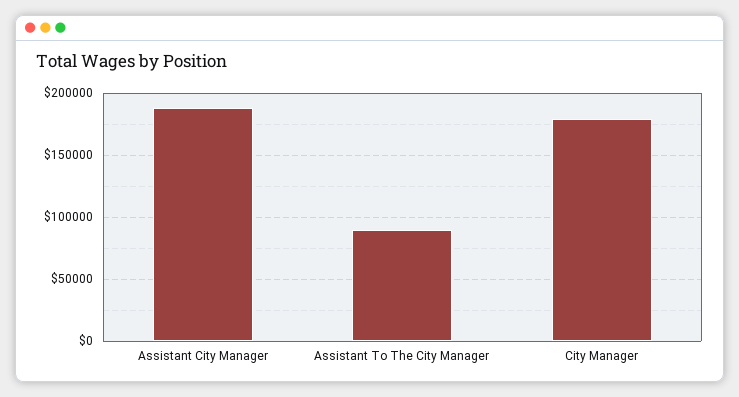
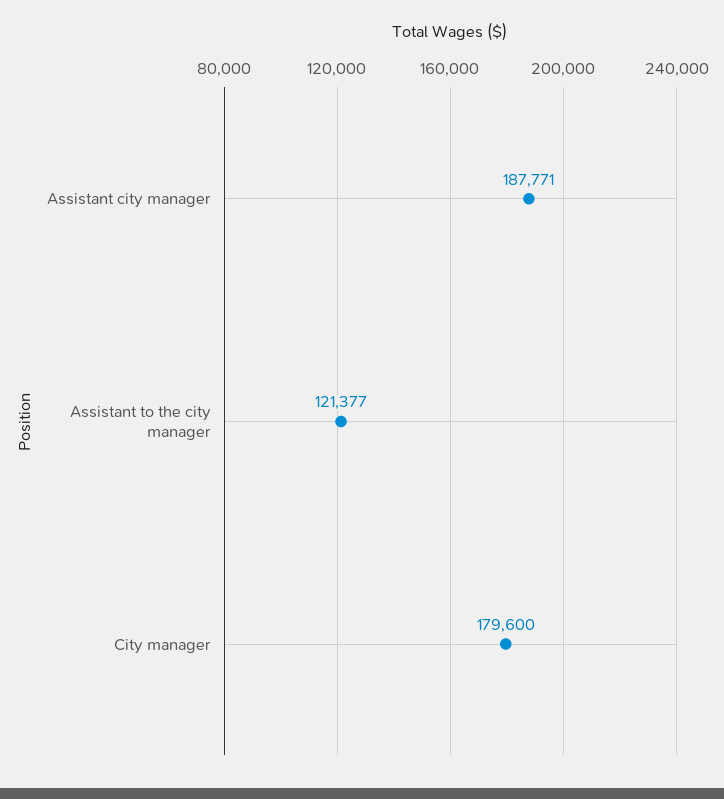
Assistant To The City Manager: 90000 -> 121377

